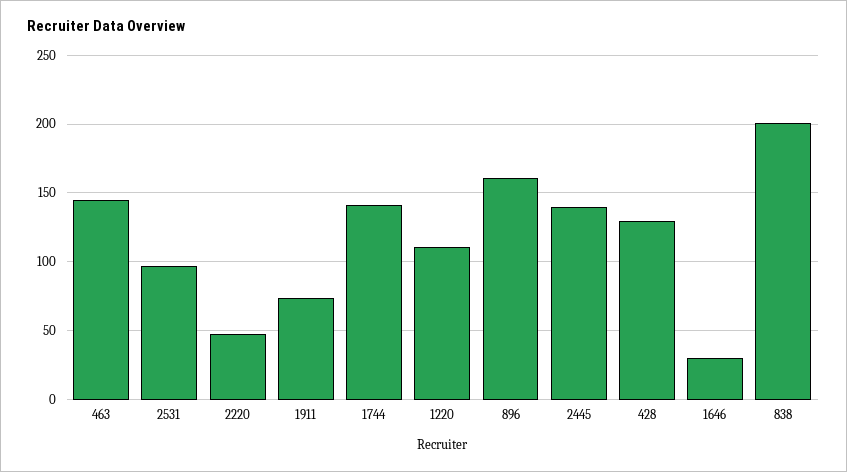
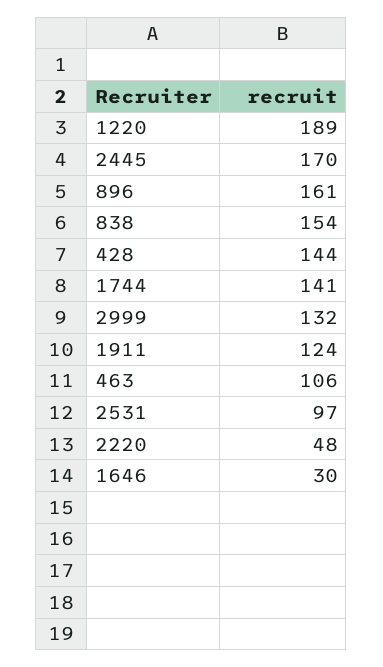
463: 145 -> 106
1911: 75 -> 124
1220: 110 -> 189
2445: 140 -> 170
428: 130 -> 144
838: 200 -> 154
2999: none -> 132

